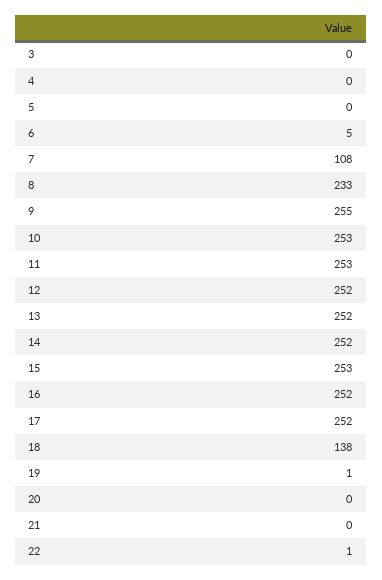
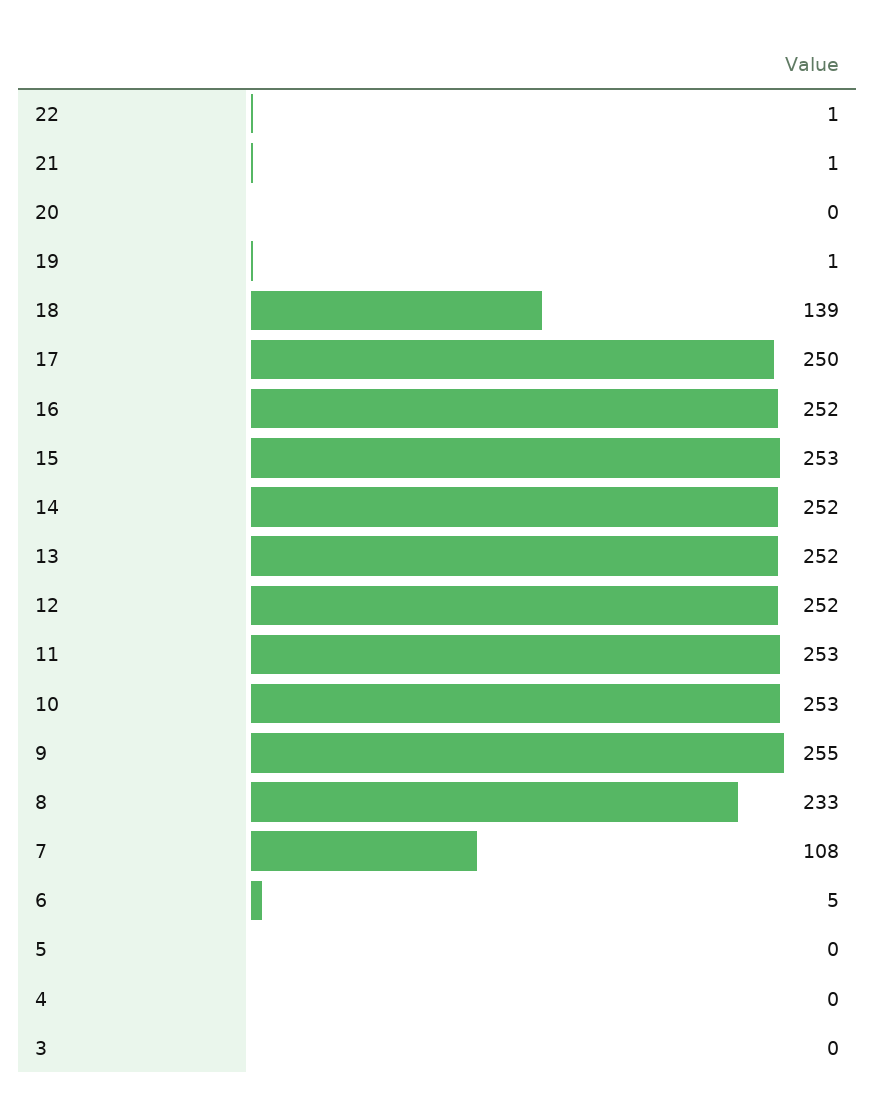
17: 252 -> 250
18: 138 -> 139
21: 0 -> 1

